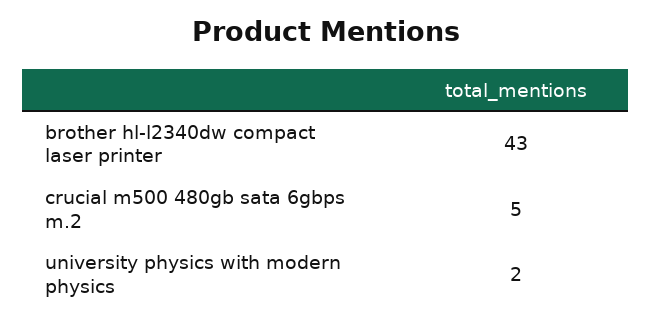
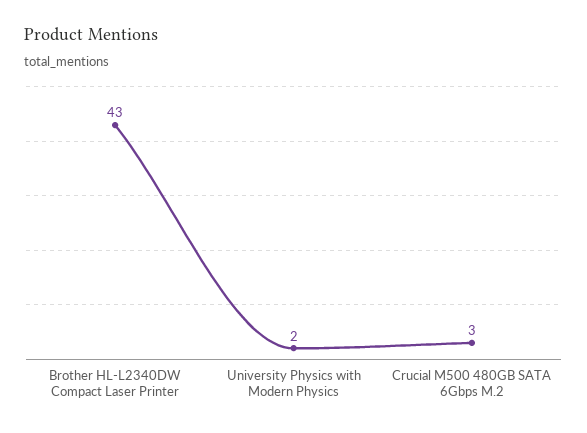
crucial m500 480gb sata 6gbps m.2: 5 -> 3

